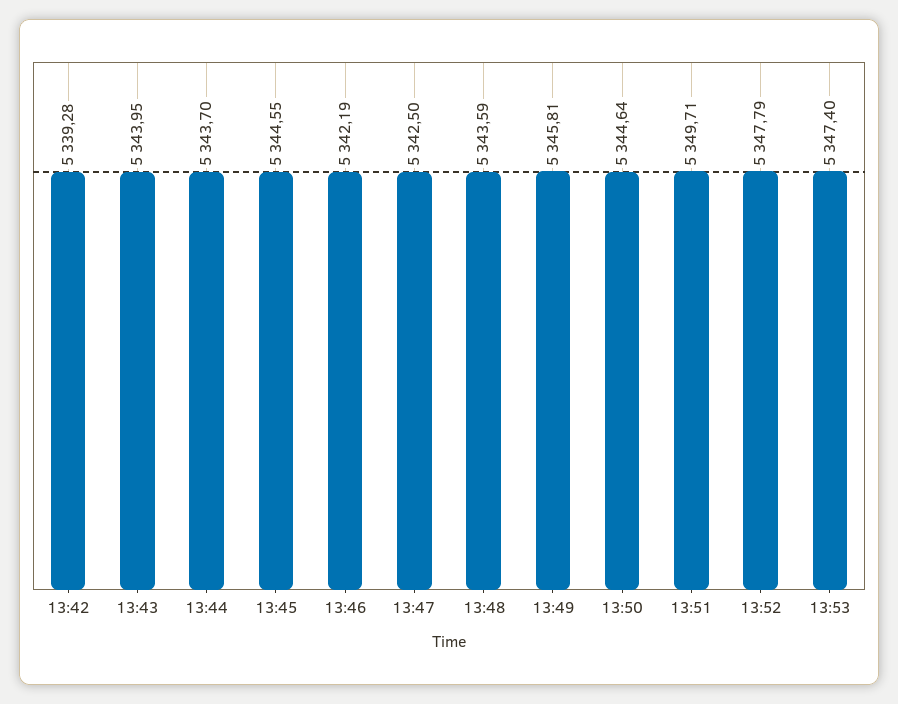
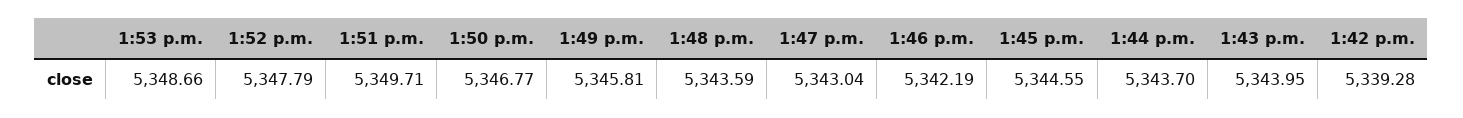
13:47: 5342.5 -> 5343.04
13:50: 5344.64 -> 5346.77
13:53: 5347.4 -> 5348.66

